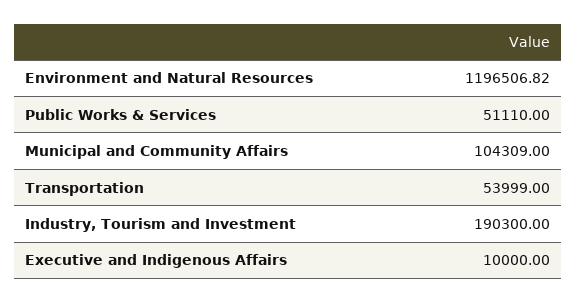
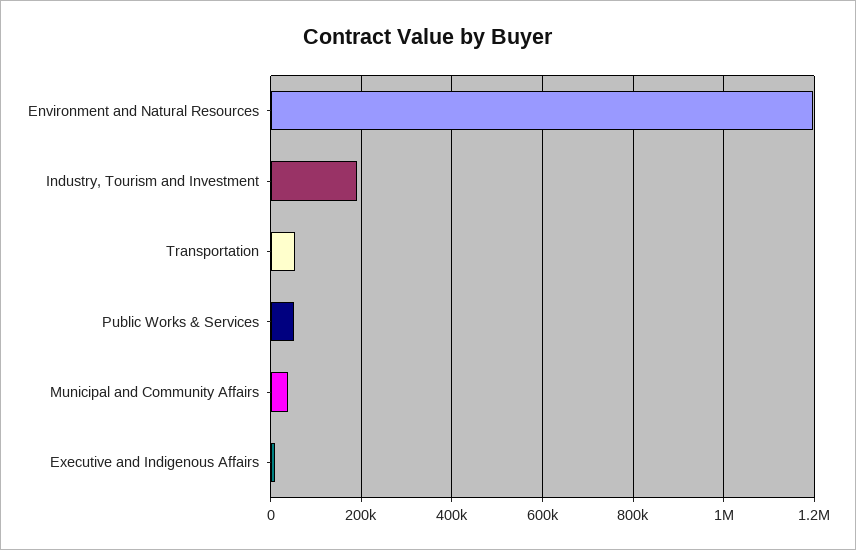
Municipal and Community Affairs: 104309 -> 40000

